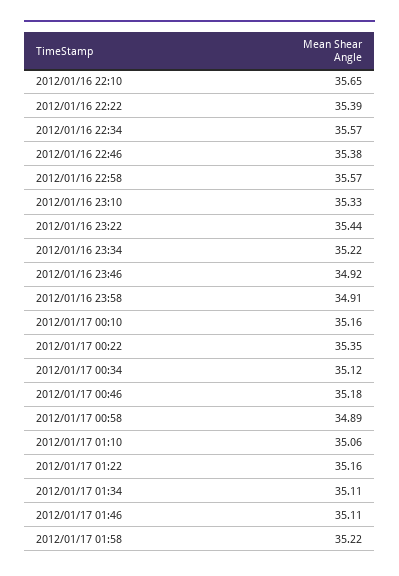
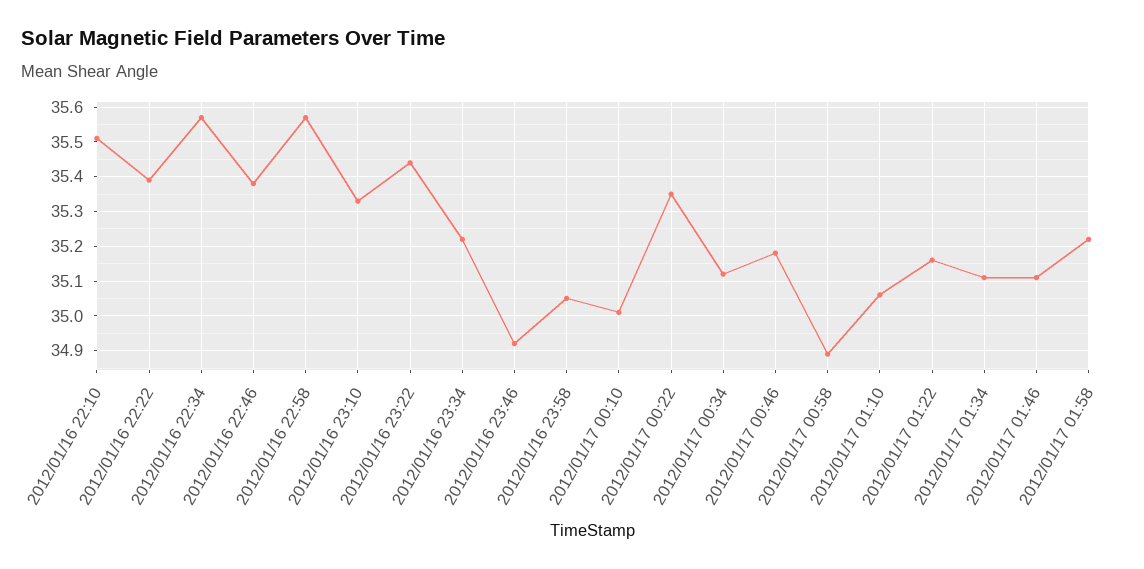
2012/01/16 22:10: 35.65 -> 35.5
2012/01/16 23:58: 34.91 -> 35.05
2012/01/17 00:10: 35.16 -> 35

